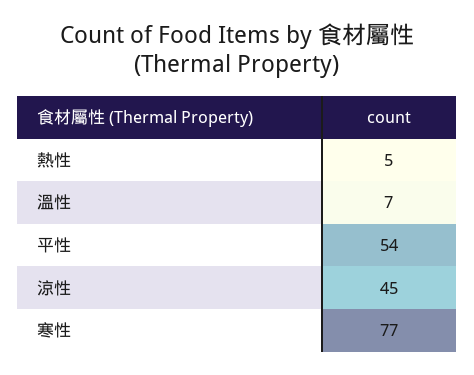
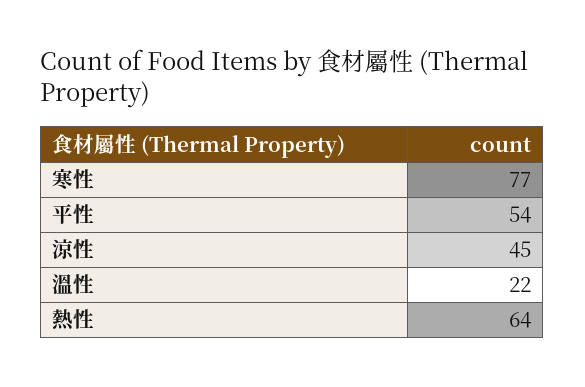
熱性: 5 -> 64
溫性: 7 -> 22

